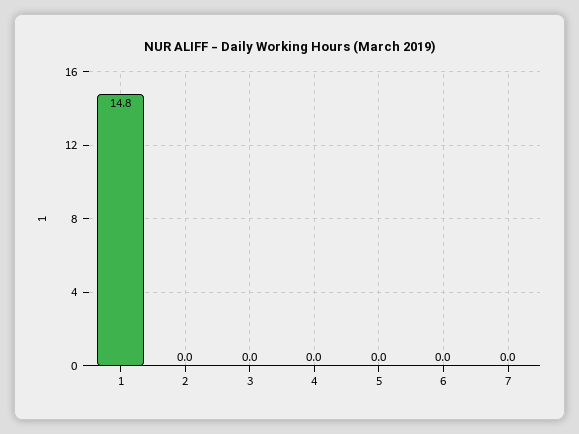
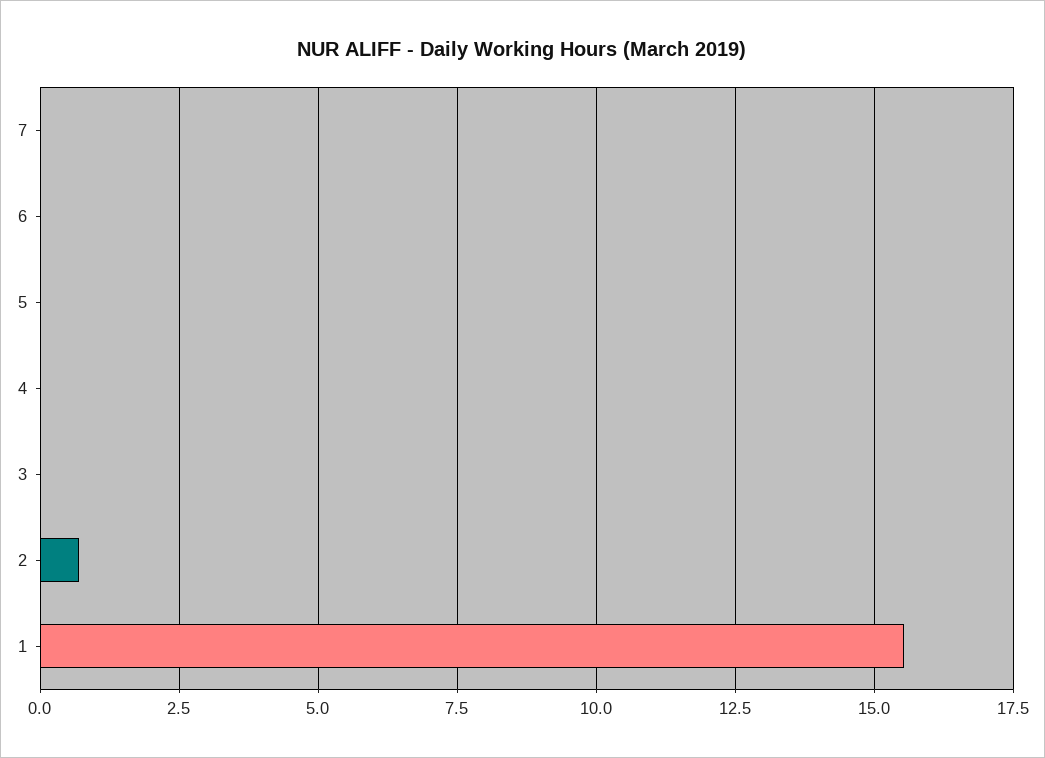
1: 14.8 -> 15.5
2: 0 -> 0.75

